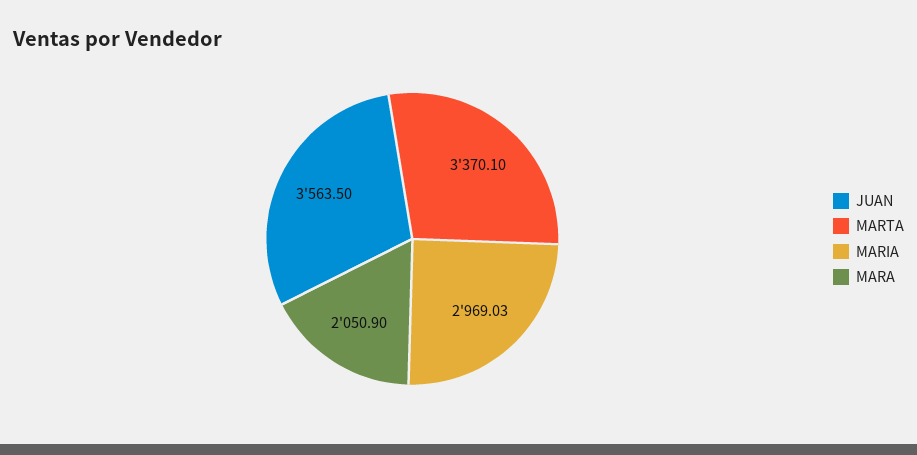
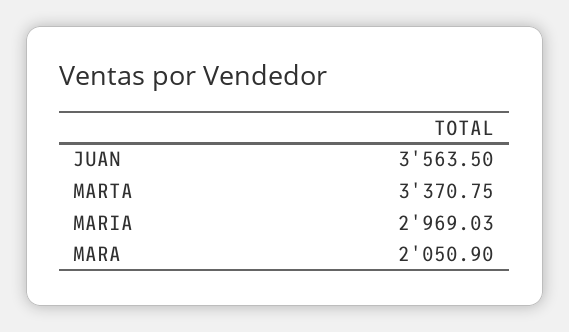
MARTA: 3370.1 -> 3370.75

